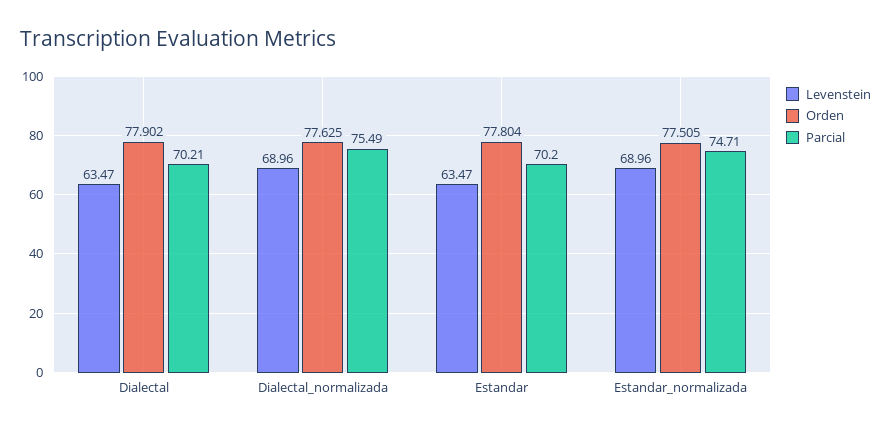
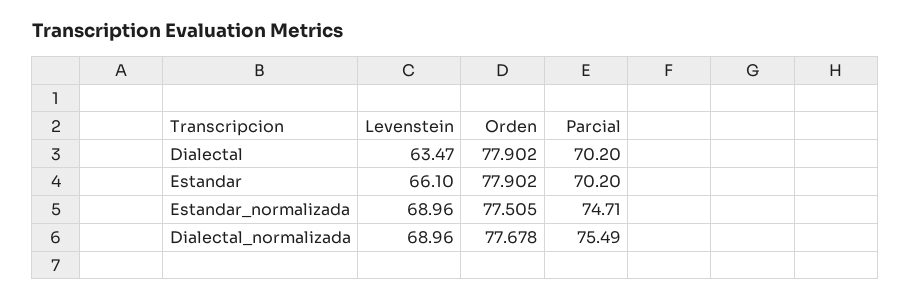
Parcial, Dialectal: 70.21 -> 70.2
Orden, Dialectal_normalizada: 77.625 -> 77.678
Levenstein, Estandar: 63.47 -> 66.1
Orden, Estandar: 77.804 -> 77.902

